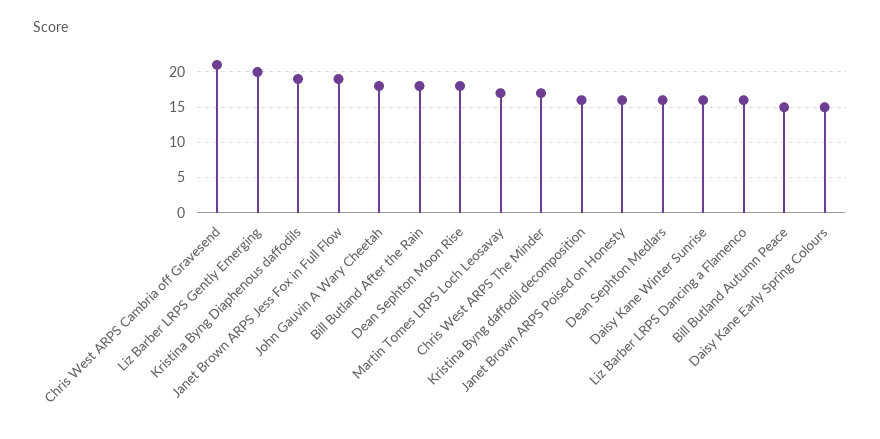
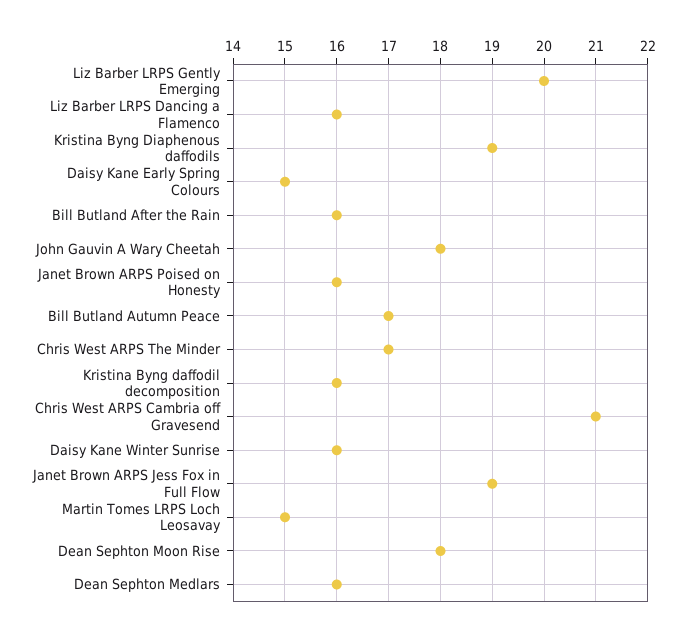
Bill Butland After the Rain: 18 -> 16
Martin Tomes LRPS Loch Leosavay: 17 -> 15
Bill Butland Autumn Peace: 15 -> 17

